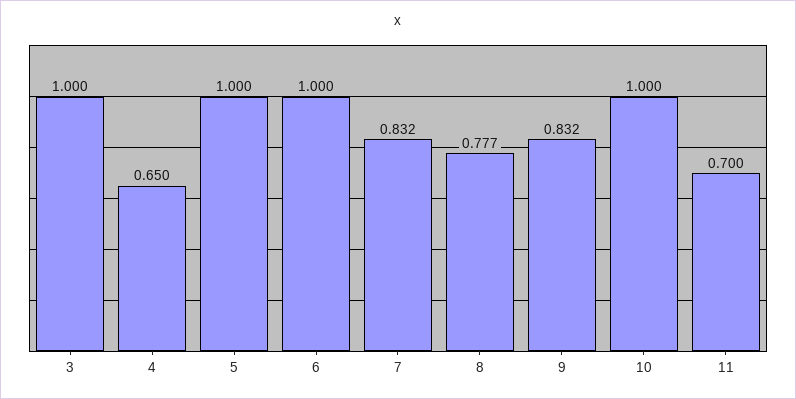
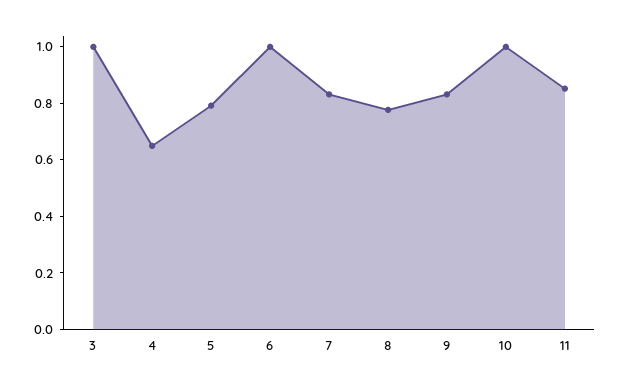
5: 1 -> 0.8
11: 0.7 -> 0.85

